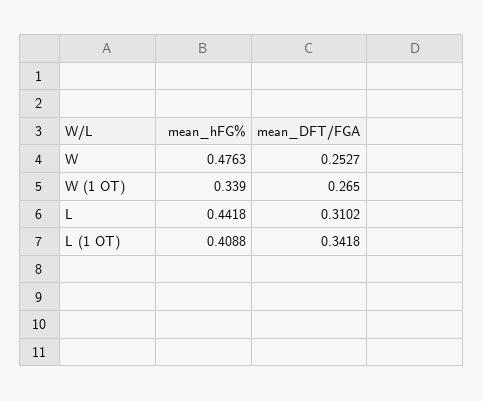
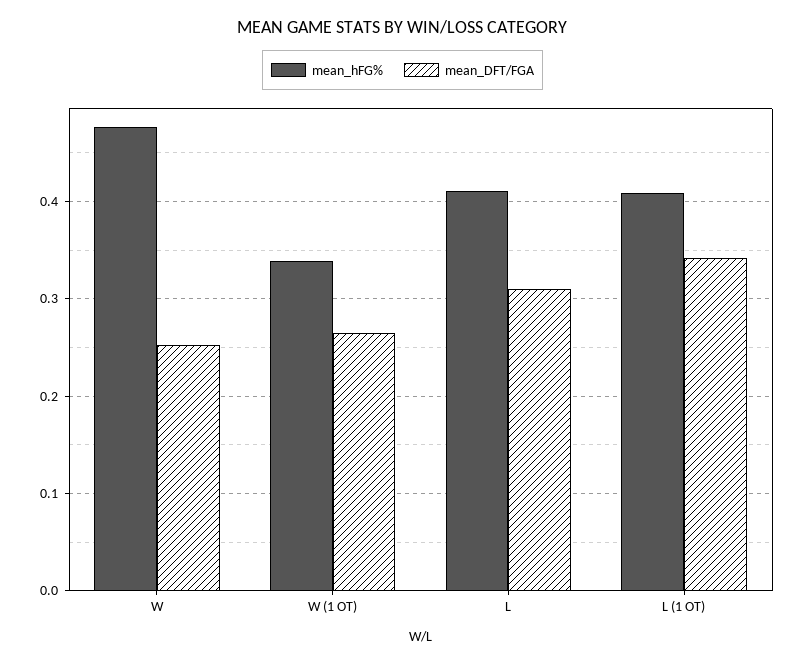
mean_hFG%, L: 0.4418 -> 0.41

